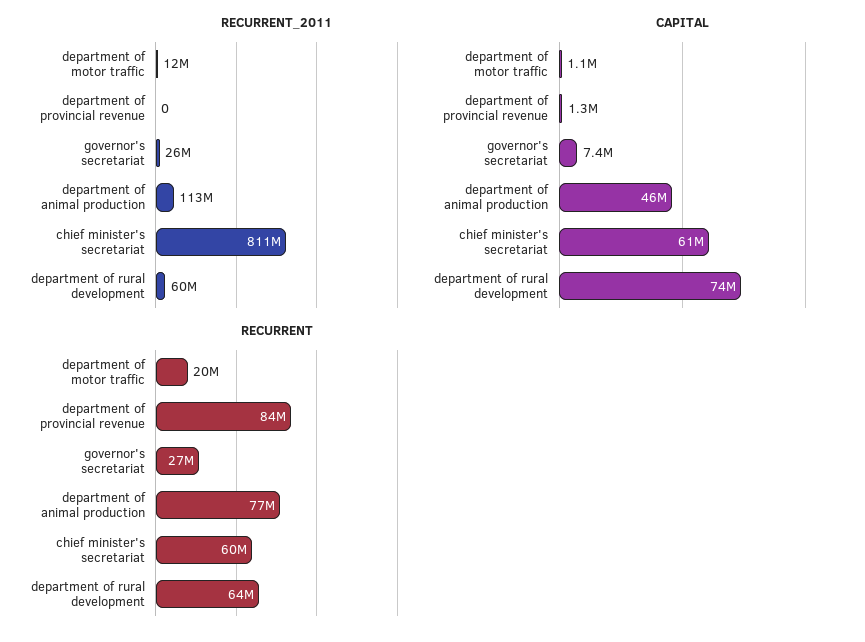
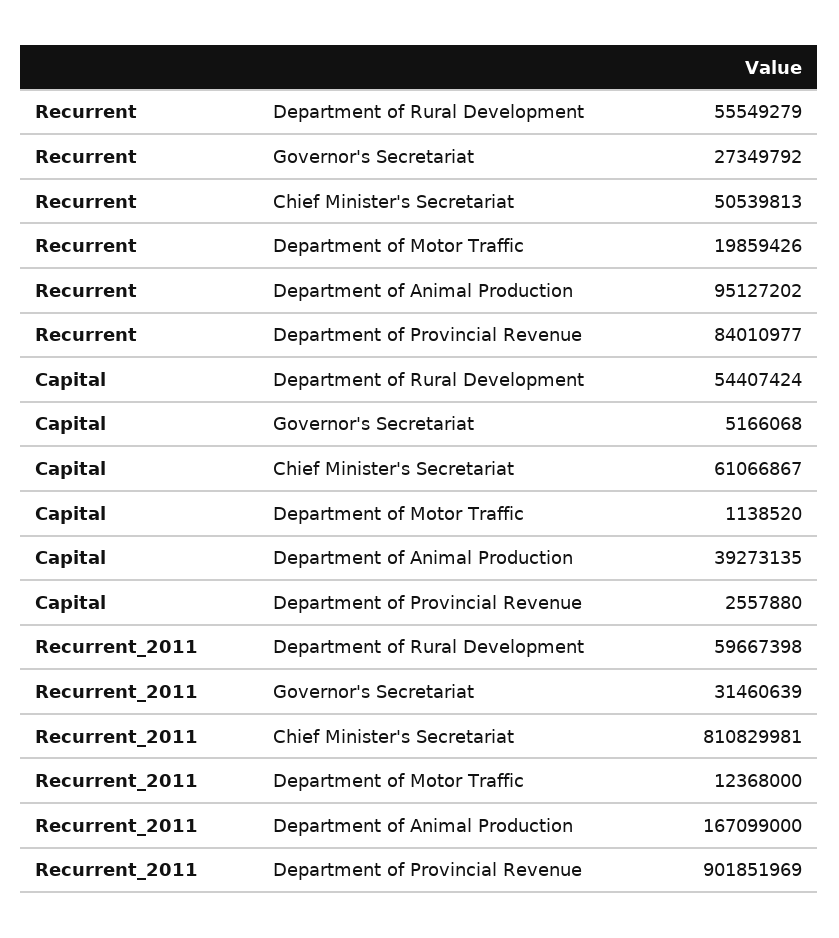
RECURRENT_2011, department of provincial revenue: 0 -> 901851969
RECURRENT_2011, governor's secretariat: 26000000 -> 31460639
RECURRENT_2011, department of animal production: 113000000 -> 167099000
CAPITAL, department of provincial revenue: 1300000 -> 2557880
CAPITAL, governor's secretariat: 7400000 -> 5166068
CAPITAL, department of animal production: 46000000 -> 39273135
CAPITAL, department of rural development: 74000000 -> 54407424
RECURRENT, department of animal production: 77000000 -> 95127202
RECURRENT, chief minister's secretariat: 60000000 -> 50539813
RECURRENT, department of rural development: 64000000 -> 55549279

